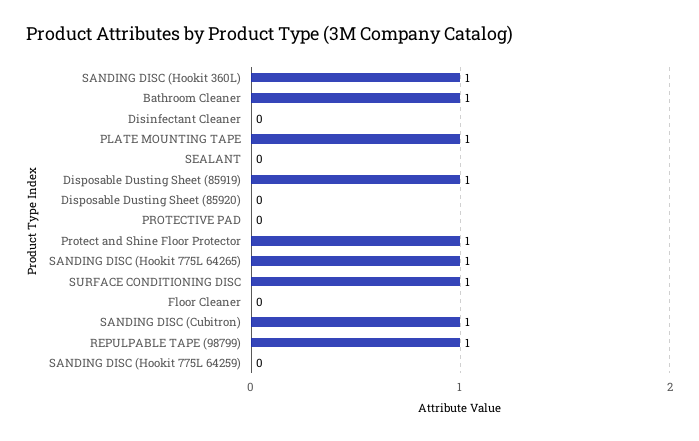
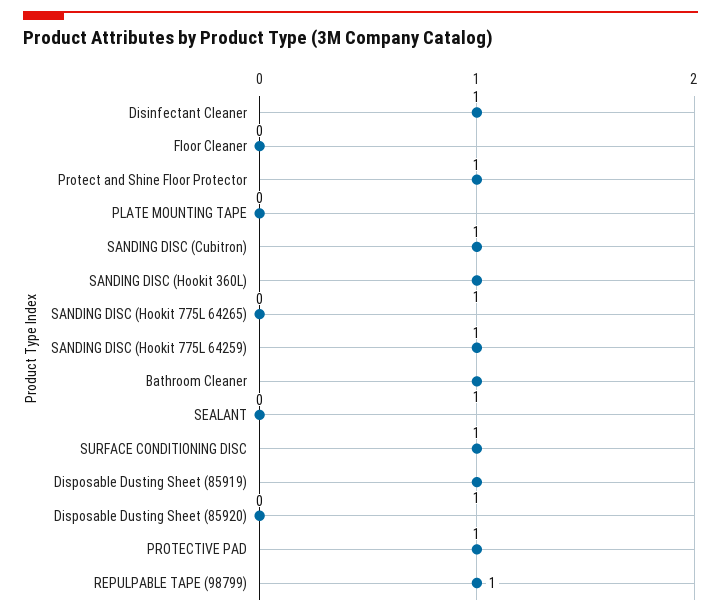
Disinfectant Cleaner: 0 -> 1
PLATE MOUNTING TAPE: 1 -> 0
PROTECTIVE PAD: 0 -> 1
SANDING DISC (Hookit 775L 64265): 1 -> 0
SANDING DISC (Hookit 775L 64259): 0 -> 1

